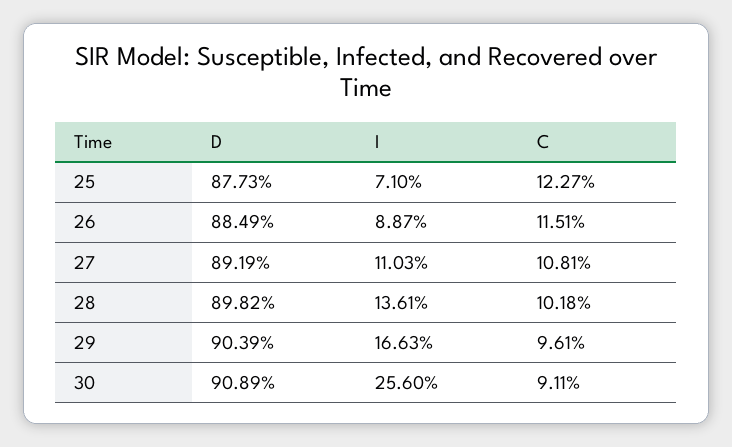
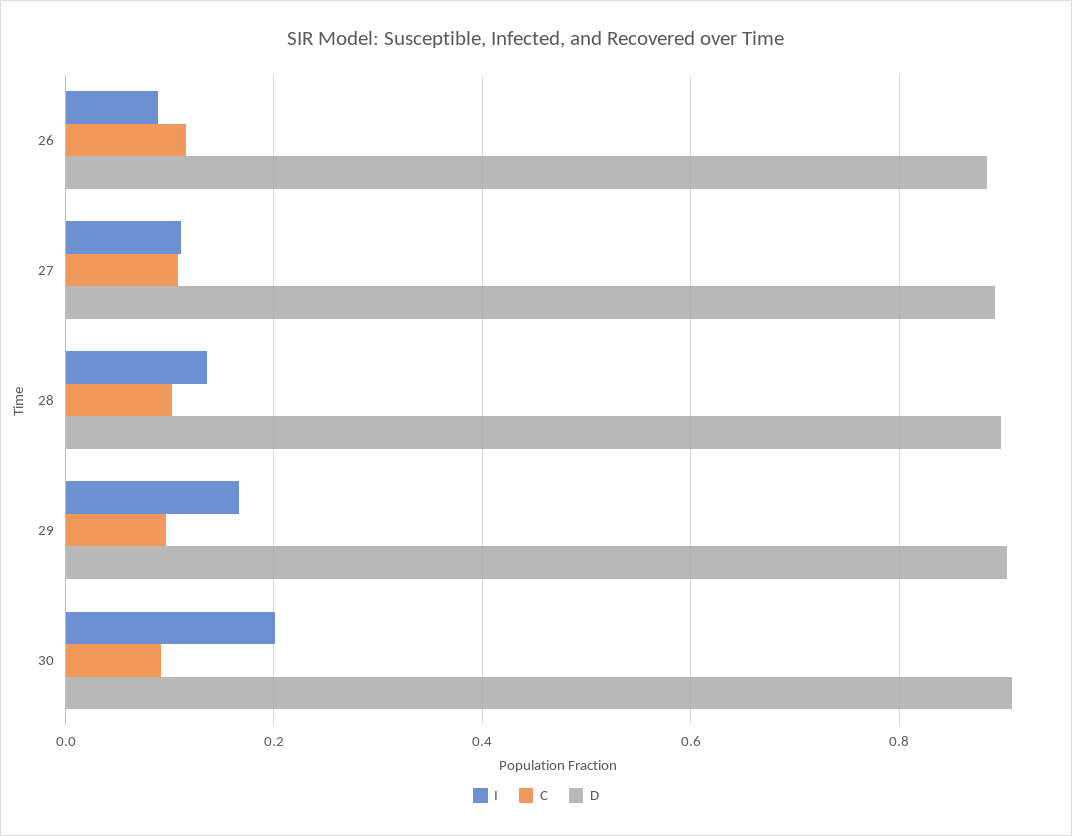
D, 25: 0.8773 -> none
I, 25: 0.071 -> none
C, 25: 0.1227 -> none
I, 30: 0.256 -> 0.2

